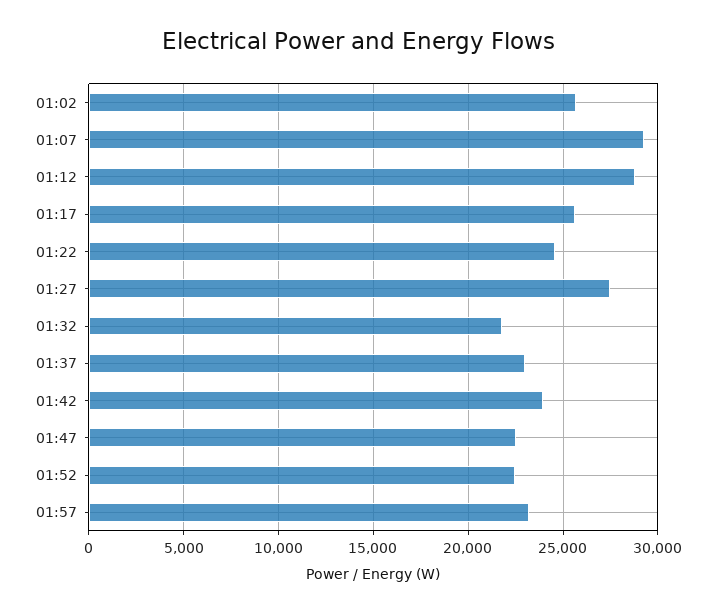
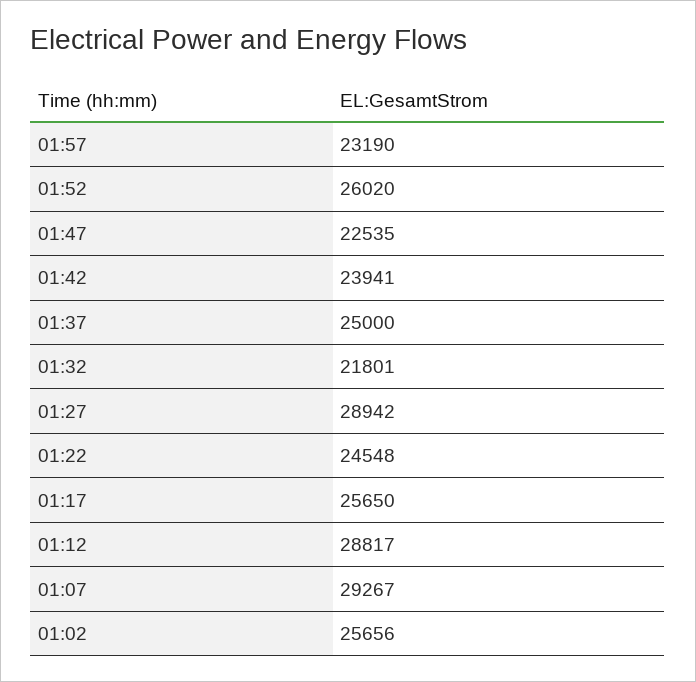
01:27: 27500 -> 28942
01:37: 23000 -> 25000
01:52: 22500 -> 26020

